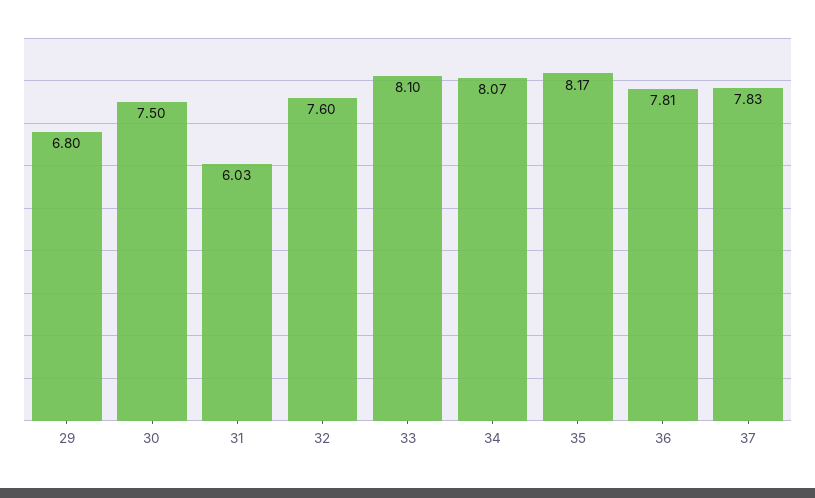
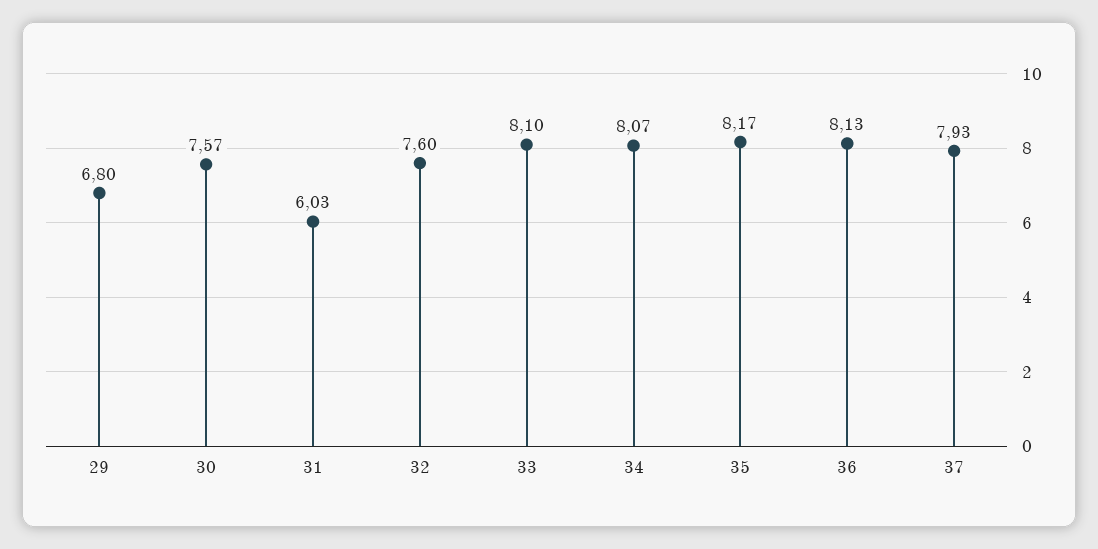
30: 7.5 -> 7.57
36: 7.81 -> 8.13
37: 7.83 -> 7.93

